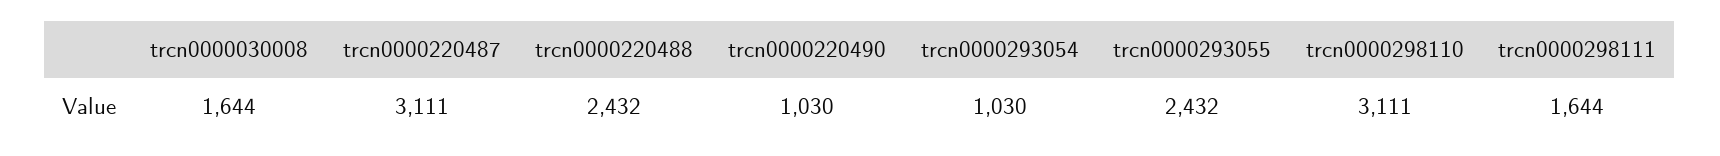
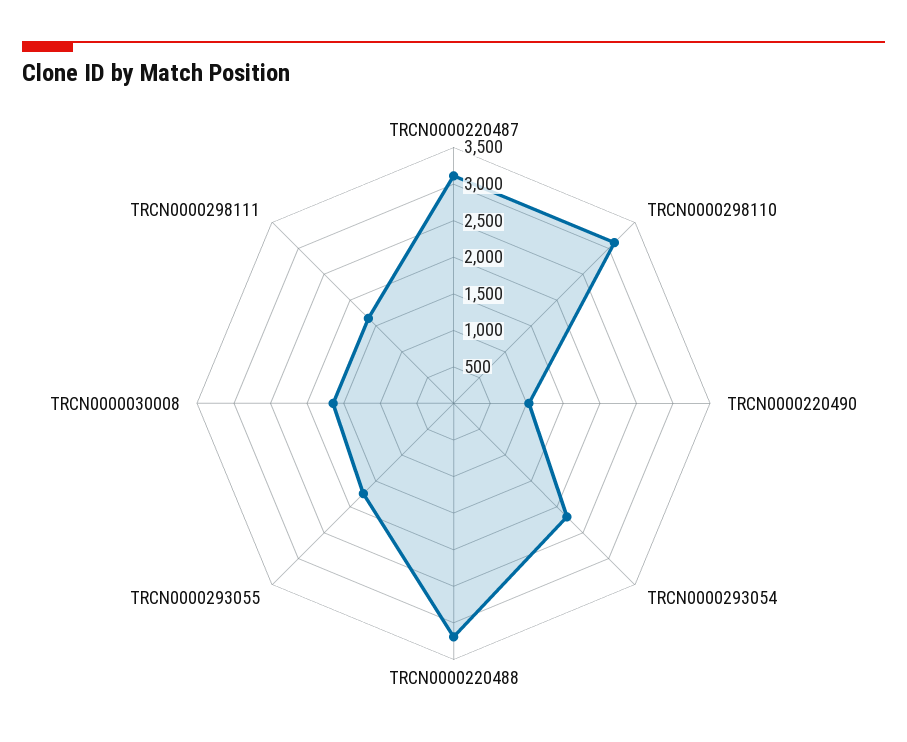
trcn0000220488: 2432 -> 3250
trcn0000293054: 1030 -> 2250
trcn0000293055: 2432 -> 1750

